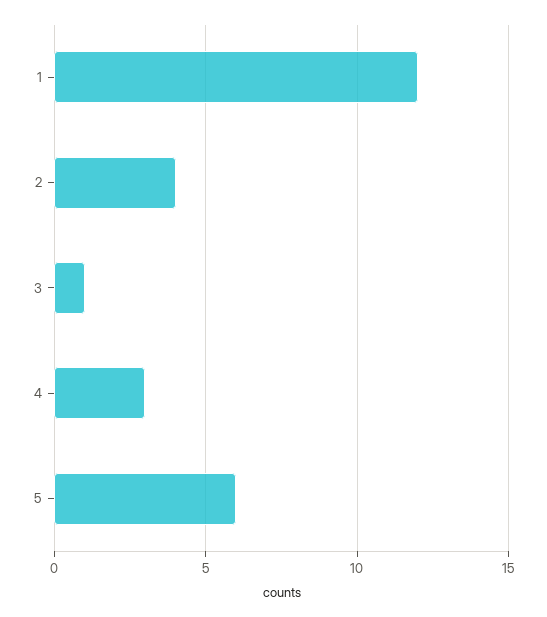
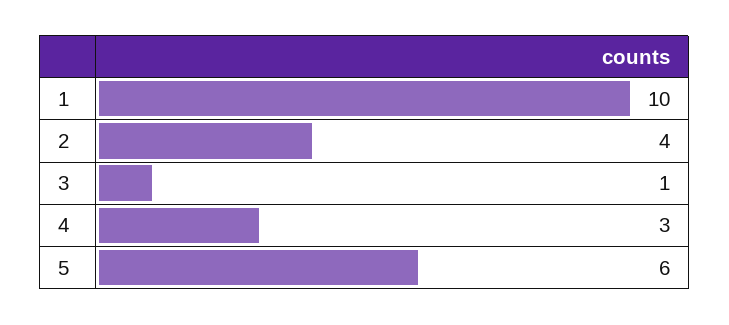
1: 12 -> 10

